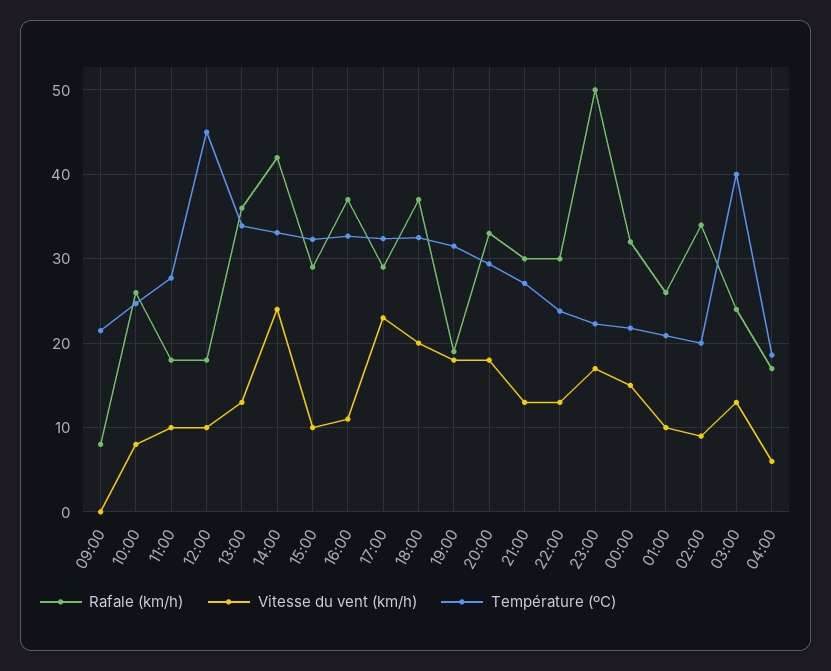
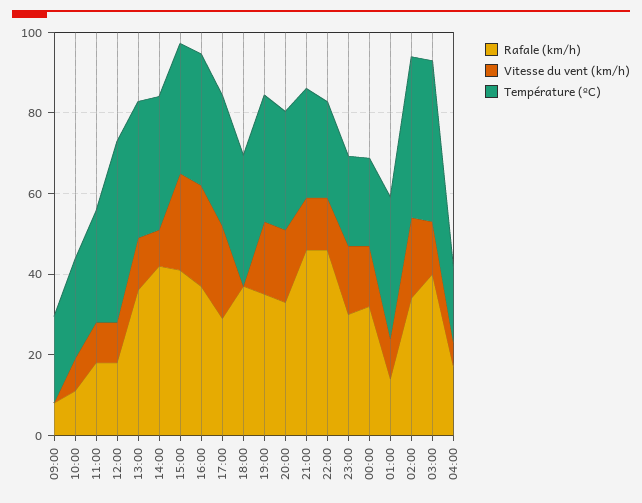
Rafale (km/h), 10:00: 26 -> 10
Vitesse du vent (km/h), 14:00: 24 -> 10
Rafale (km/h), 15:00: 29 -> 40
Vitesse du vent (km/h), 15:00: 10 -> 25
Vitesse du vent (km/h), 16:00: 11 -> 25
Vitesse du vent (km/h), 18:00: 20 -> 0
Rafale (km/h), 19:00: 19 -> 35
Rafale (km/h), 21:00: 30 -> 45
Rafale (km/h), 22:00: 30 -> 45
Rafale (km/h), 23:00: 50 -> 30
Rafale (km/h), 01:00: 26 -> 15
Température (ºC), 01:00: 21 -> 35
Vitesse du vent (km/h), 02:00: 9 -> 20
Température (ºC), 02:00: 20 -> 40
Rafale (km/h), 03:00: 24 -> 40

